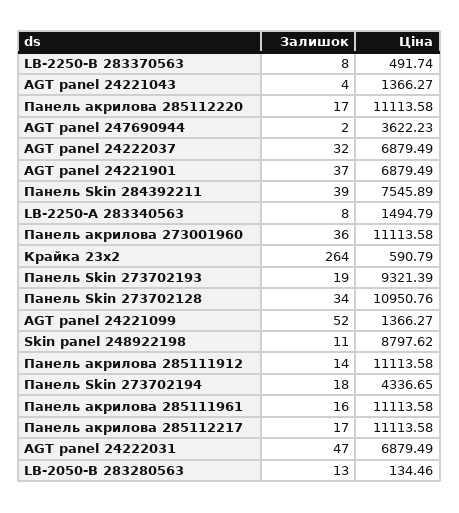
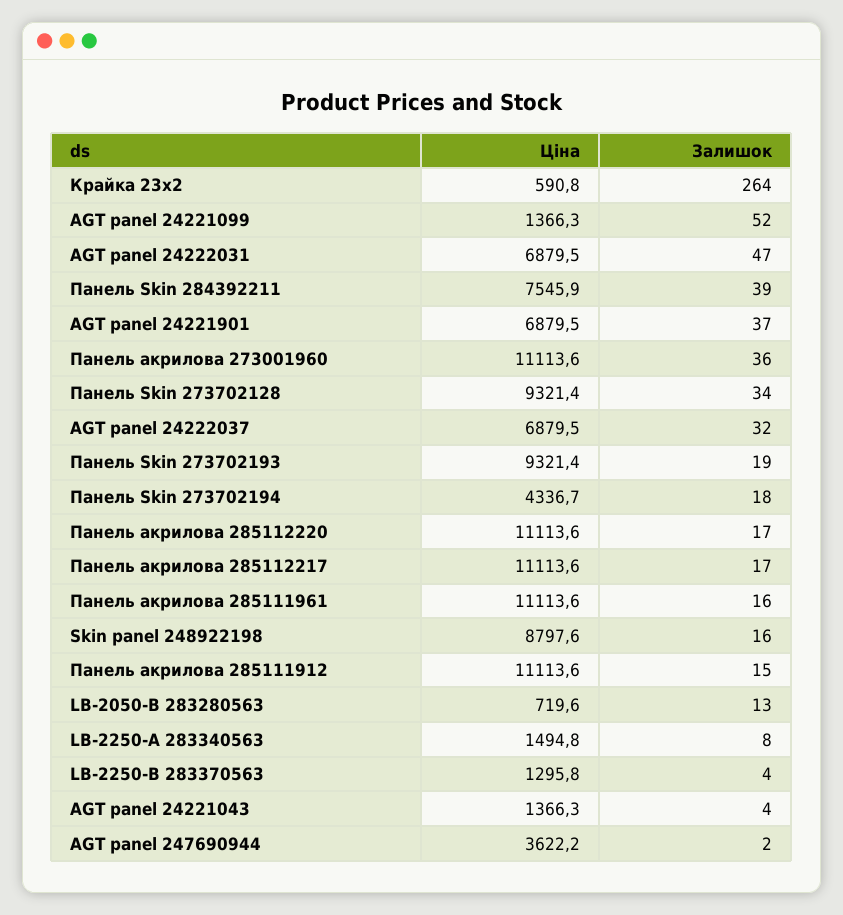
Залишок, LB-2250-В 283370563: 8 -> 4
Ціна, LB-2250-В 283370563: 491.74 -> 1295.8
Ціна, Панель Skin 273702128: 10950.76 -> 9321.4
Залишок, Skin panel 248922198: 11 -> 16
Залишок, Панель акрилова 285111912: 14 -> 15
Ціна, LB-2050-В 283280563: 134.46 -> 719.6

